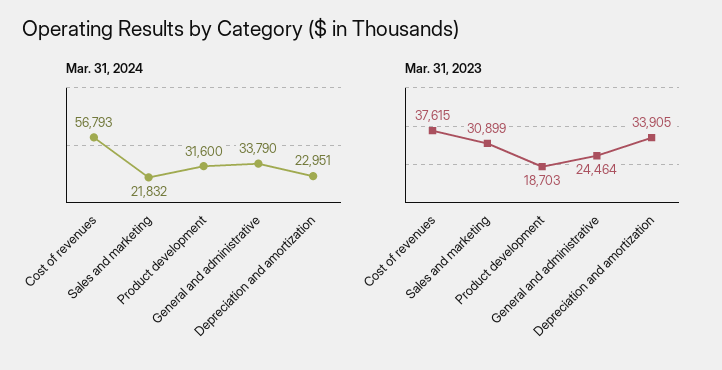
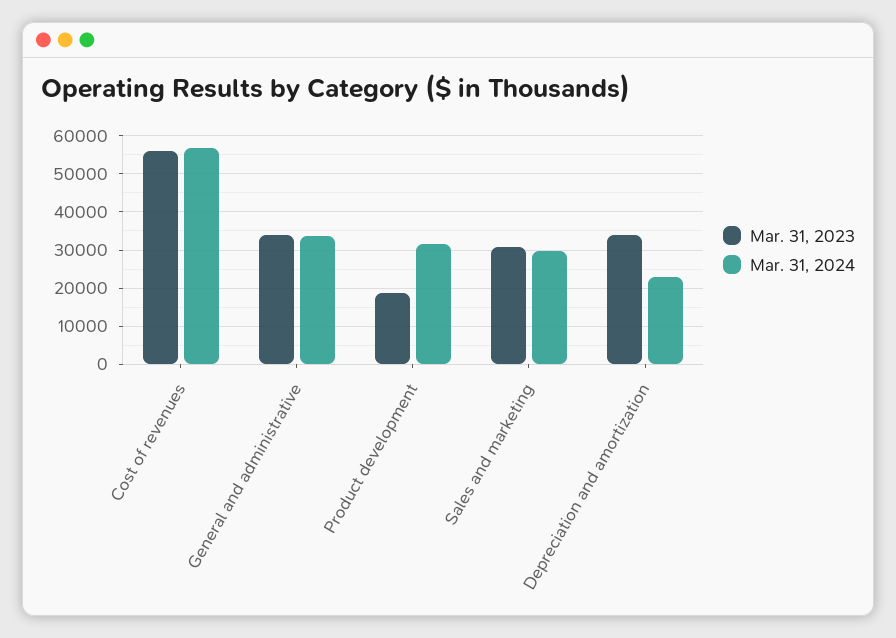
Mar. 31, 2024, Sales and marketing: 21832 -> 30000
Mar. 31, 2023, Cost of revenues: 37615 -> 56000
Mar. 31, 2023, General and administrative: 24464 -> 34000

